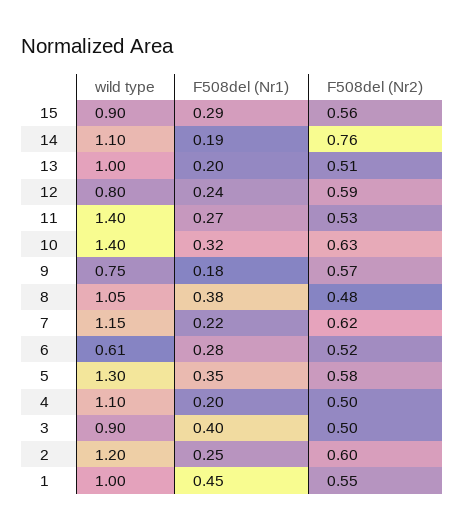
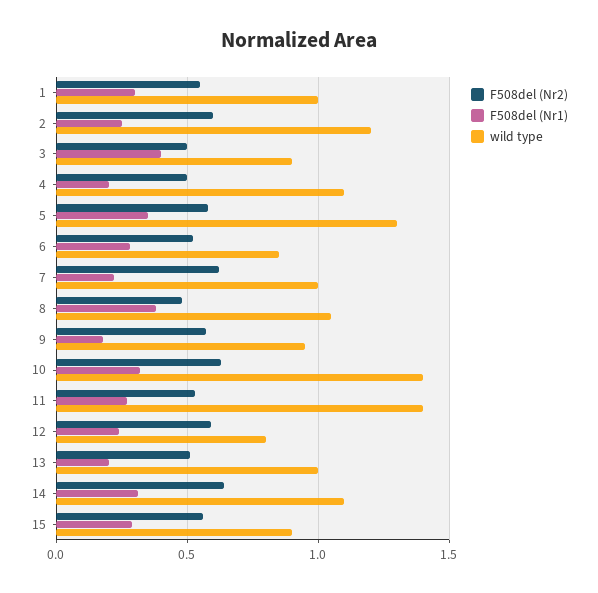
F508del (Nr1), 14: 0.19 -> 0.3
F508del (Nr2), 14: 0.76 -> 0.65
wild type, 9: 0.75 -> 0.95
wild type, 7: 1.15 -> 1
wild type, 6: 0.61 -> 0.85
F508del (Nr1), 1: 0.45 -> 0.3

